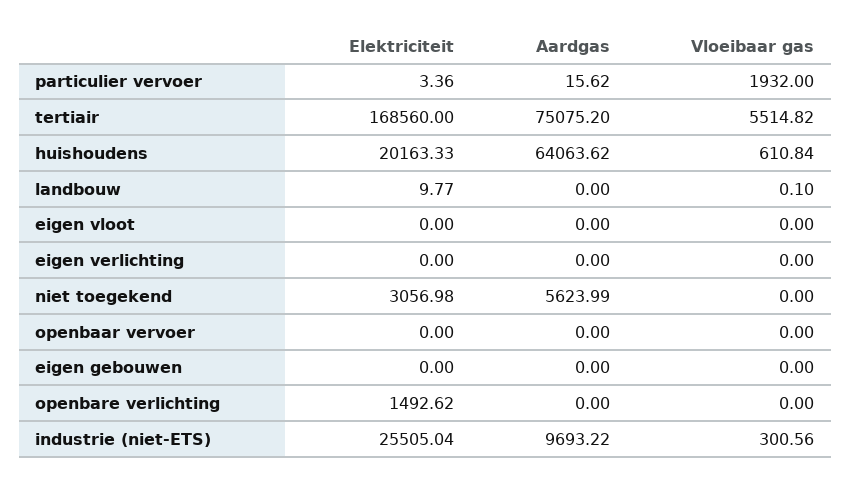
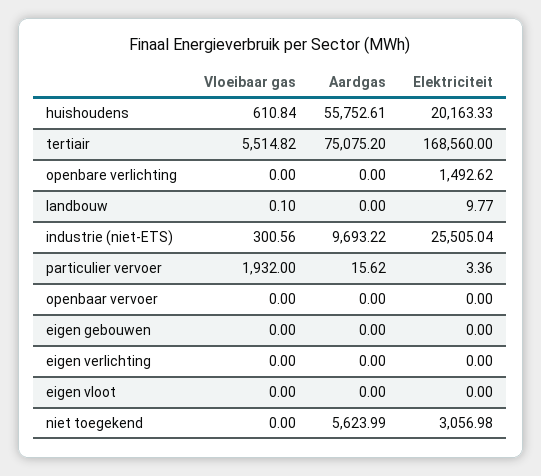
Aardgas, huishoudens: 64063.62 -> 55752.61

